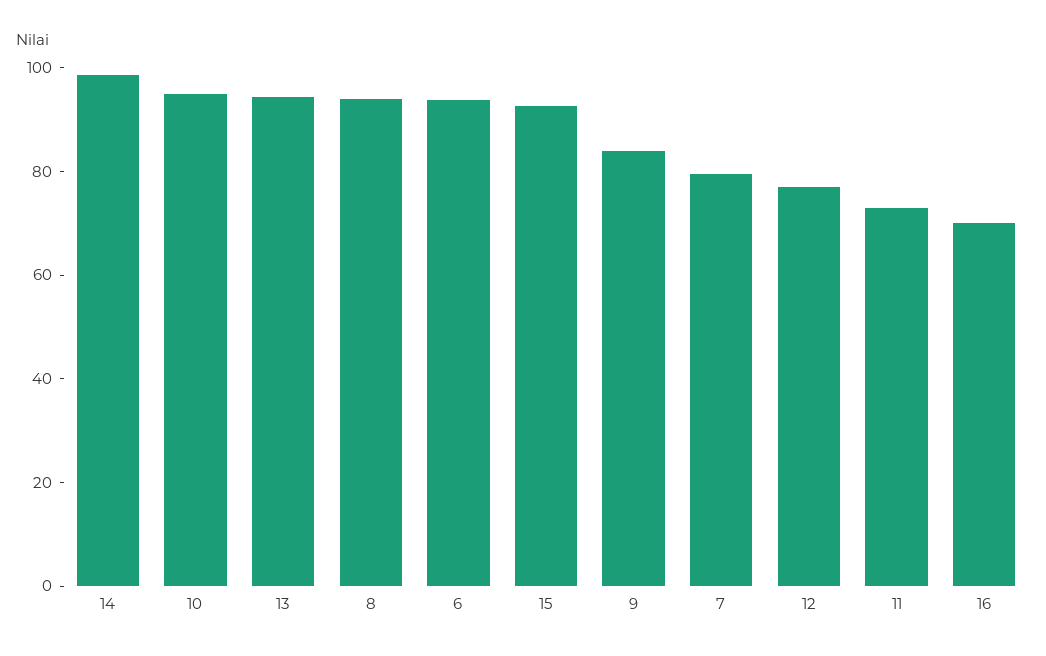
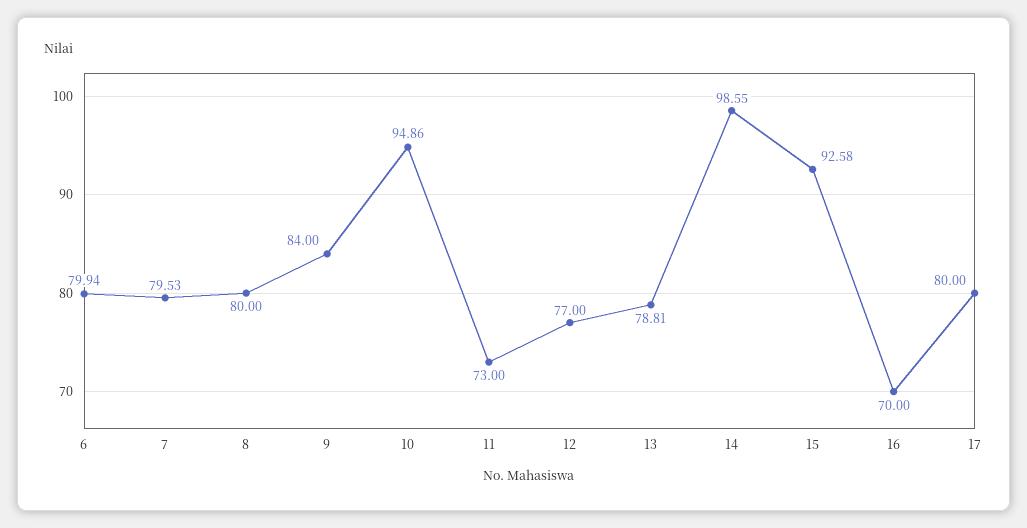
13: 95 -> 78.81
8: 95 -> 80
6: 95 -> 79.94
17: none -> 80

